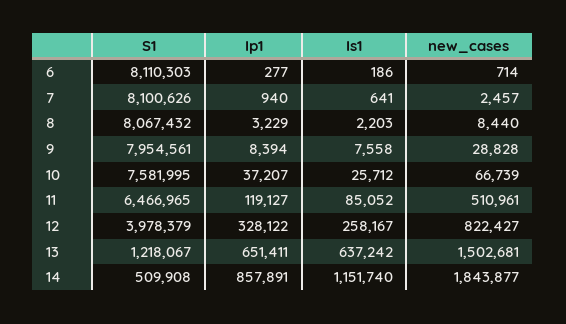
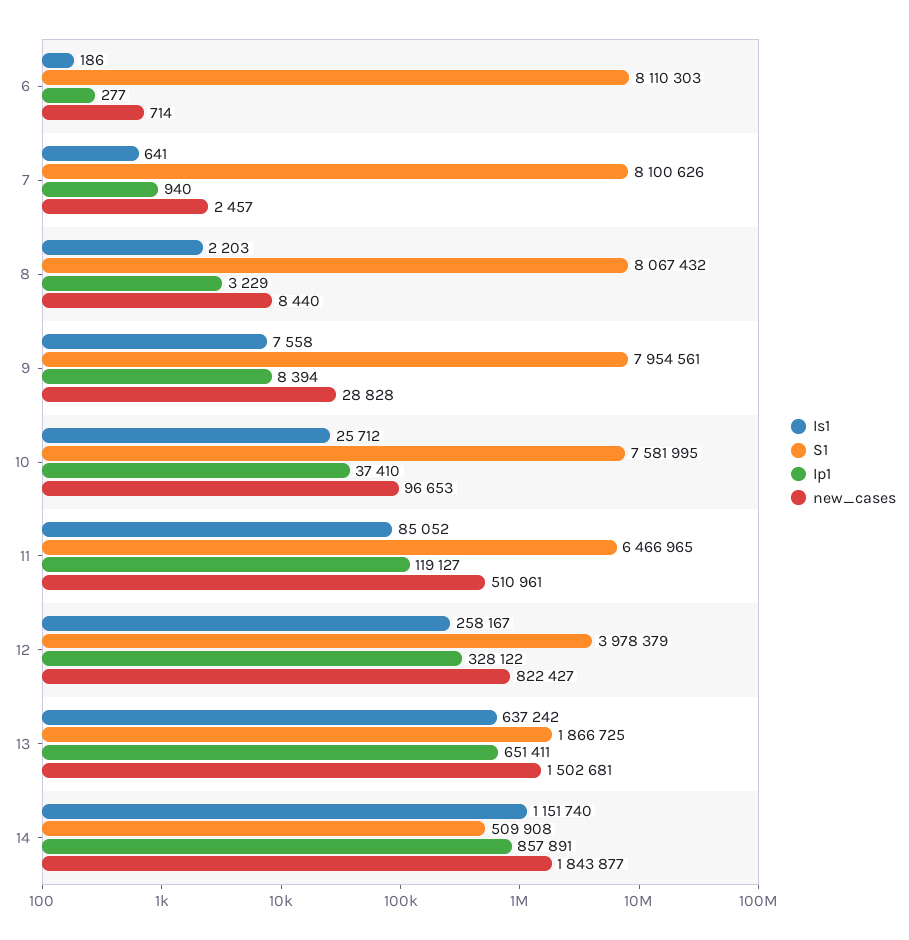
Ip1, 10: 37207 -> 37410
new_cases, 10: 66739 -> 96653
S1, 13: 1218067 -> 1866725

